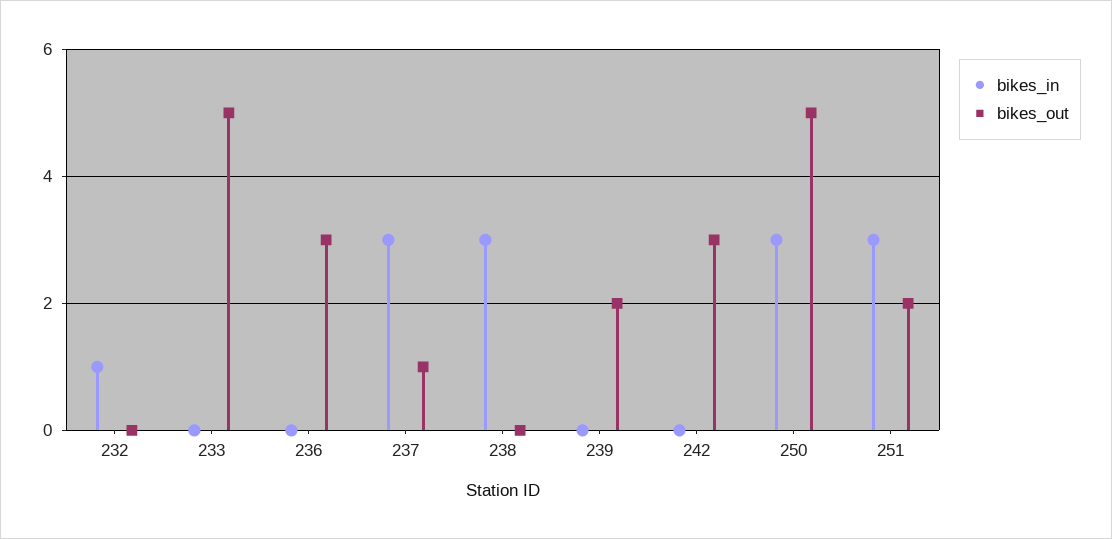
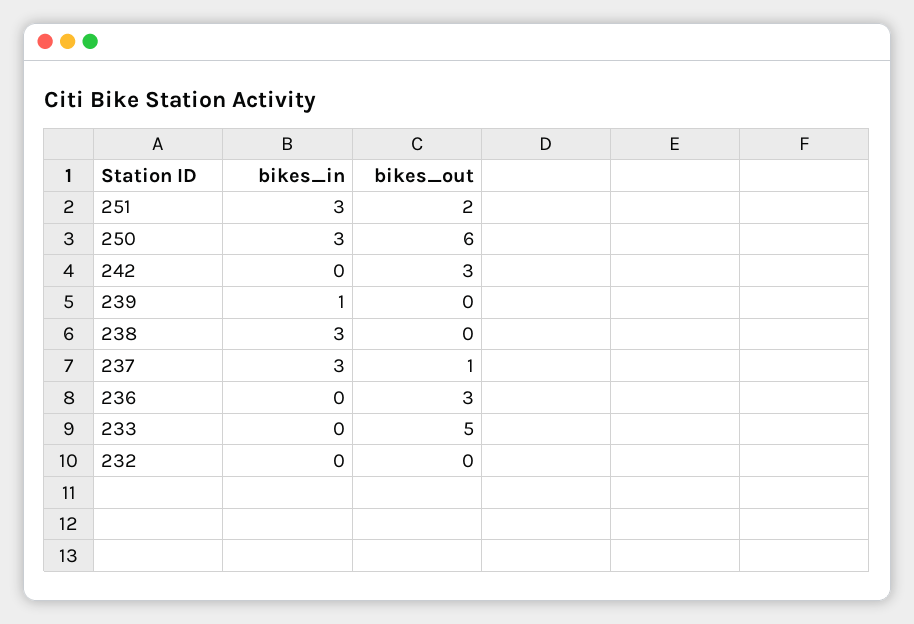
bikes_in, 232: 1 -> 0
bikes_in, 239: 0 -> 1
bikes_out, 239: 2 -> 0
bikes_out, 250: 5 -> 6

